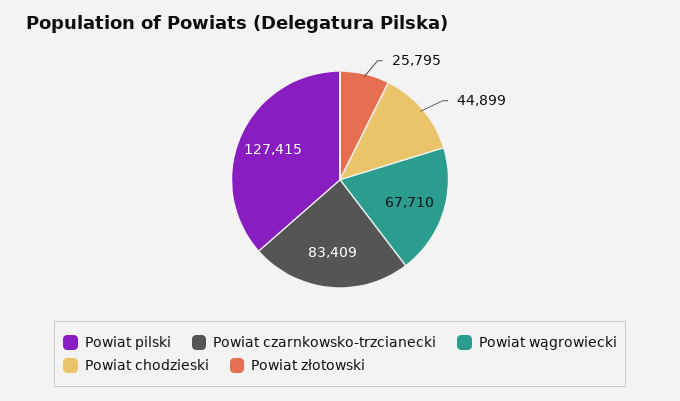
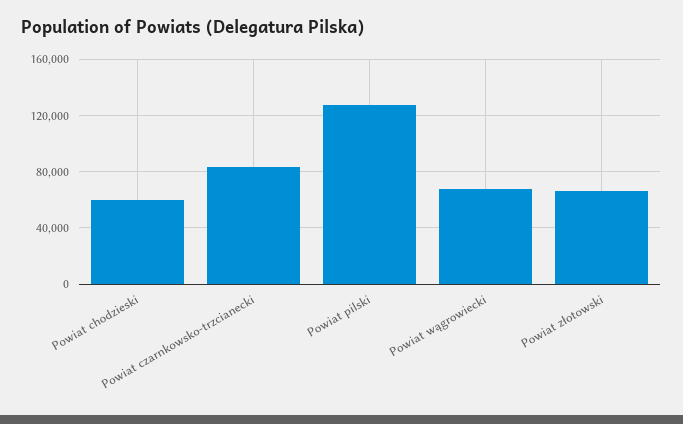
Powiat chodzieski: 44899 -> 60000
Powiat złotowski: 25795 -> 65000

